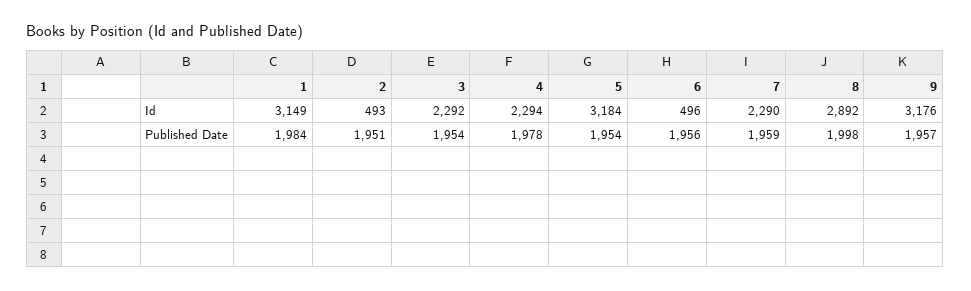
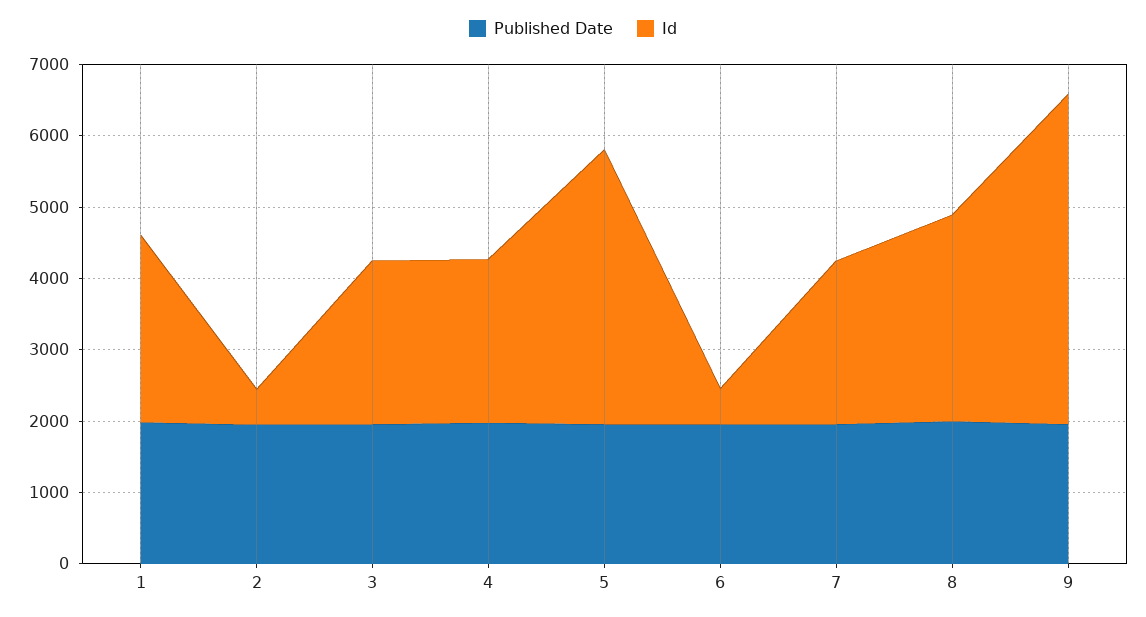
Id, 1: 3149 -> 2600
Id, 5: 3184 -> 3800
Id, 9: 3176 -> 4600

